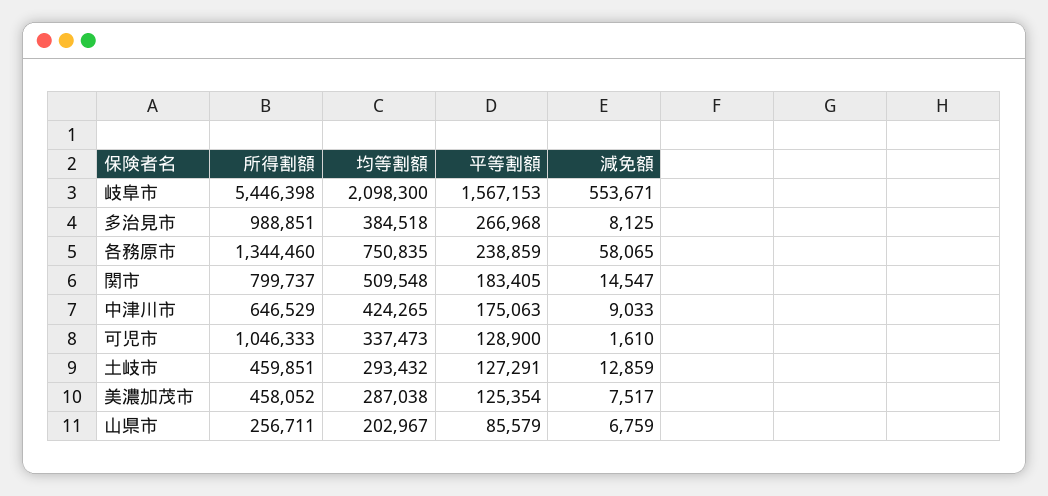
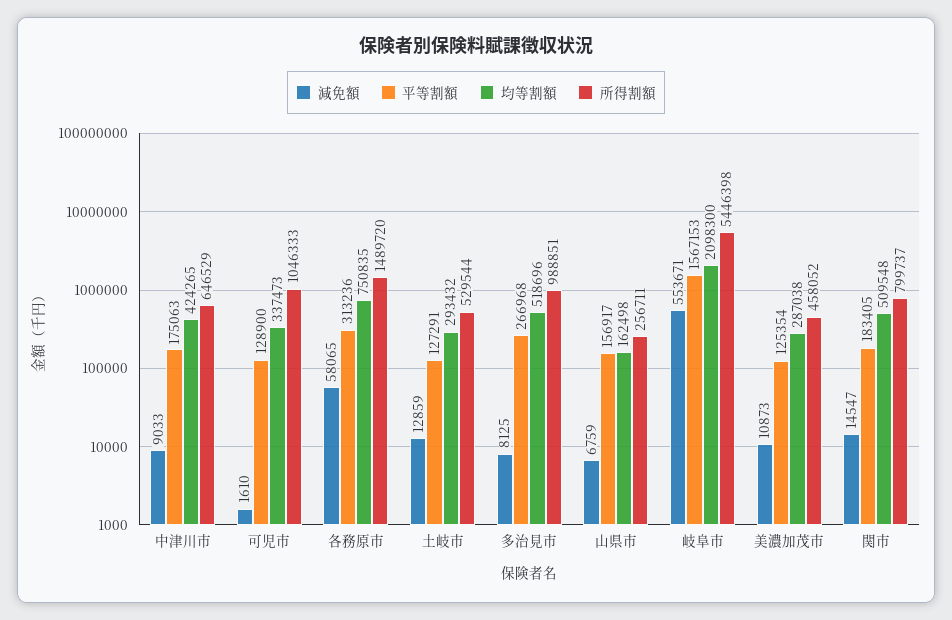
均等割額, 多治見市: 384518 -> 518696
所得割額, 各務原市: 1344460 -> 1489720
平等割額, 各務原市: 238859 -> 313236
所得割額, 土岐市: 459851 -> 529544
減免額, 美濃加茂市: 7517 -> 10873
均等割額, 山県市: 202967 -> 162498
平等割額, 山県市: 85579 -> 156917

